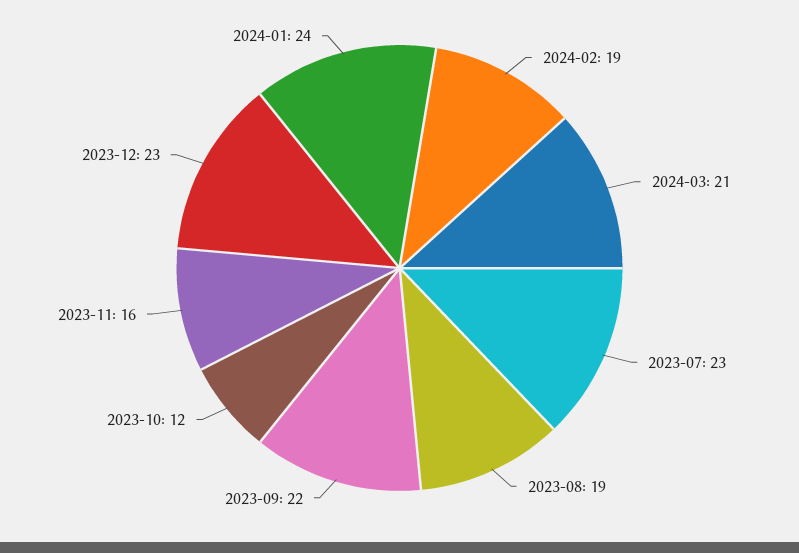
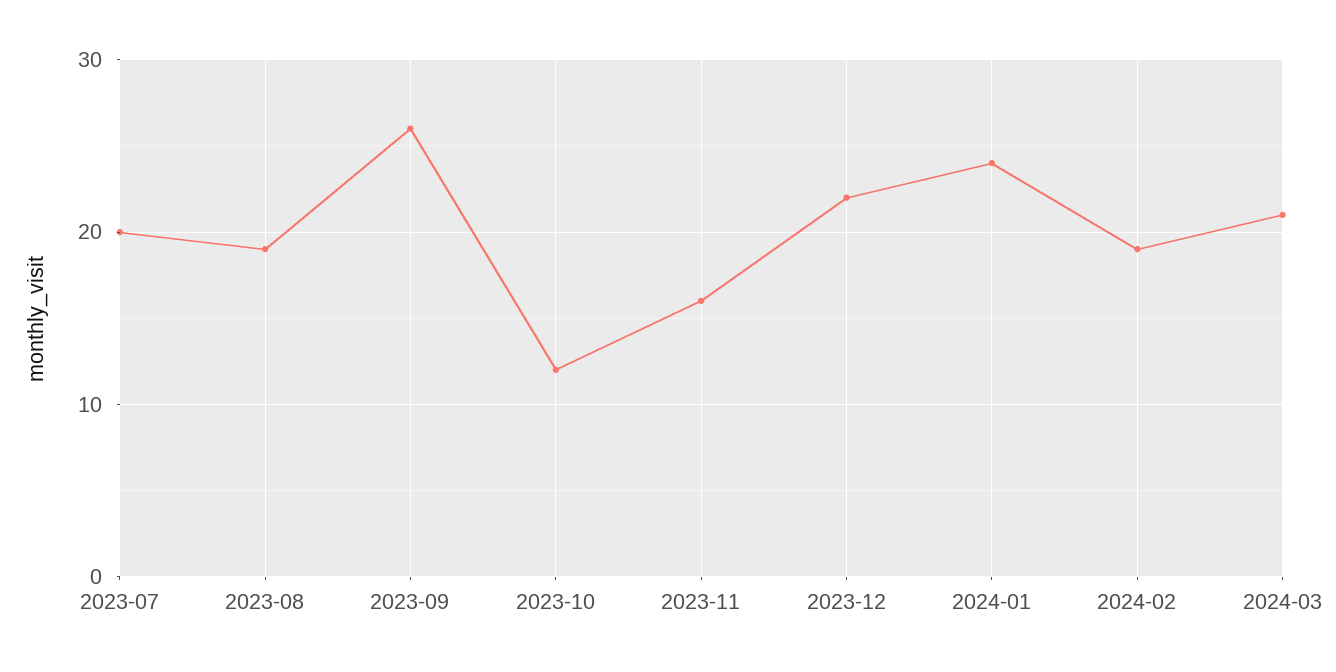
2023-07: 23 -> 20
2023-09: 22 -> 26
2023-12: 23 -> 22

